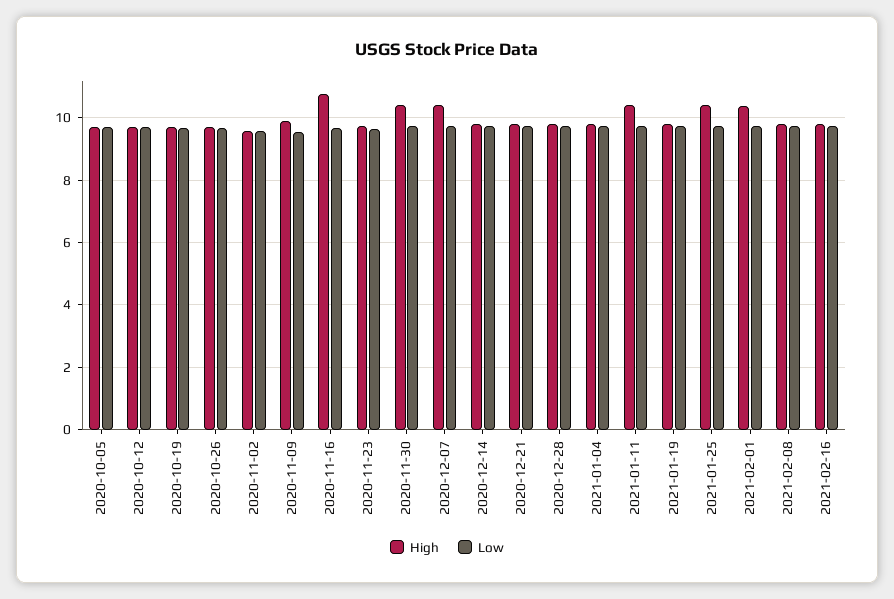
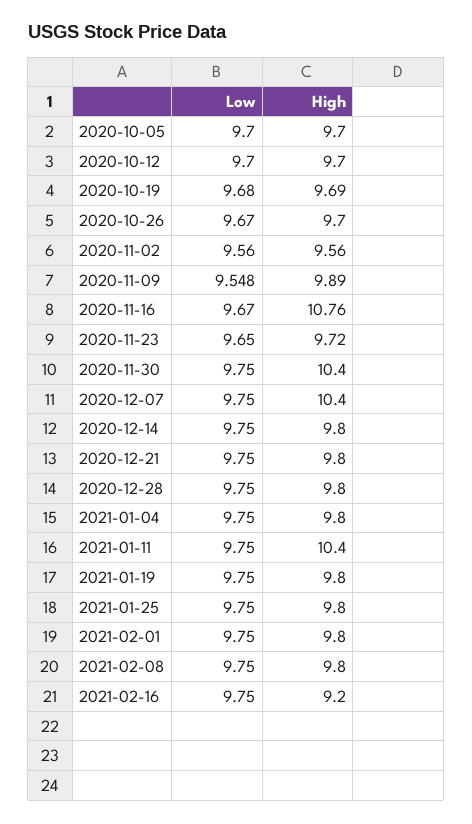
High, 2021-01-25: 10.4 -> 9.8
High, 2021-02-01: 10.4 -> 9.8
High, 2021-02-16: 9.8 -> 9.2

